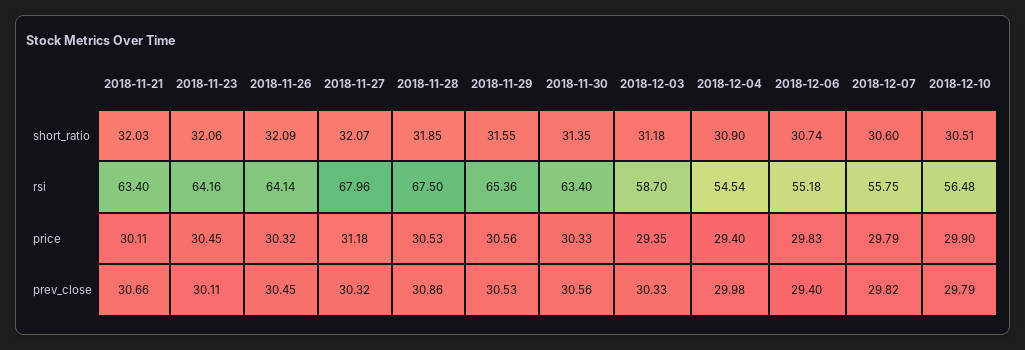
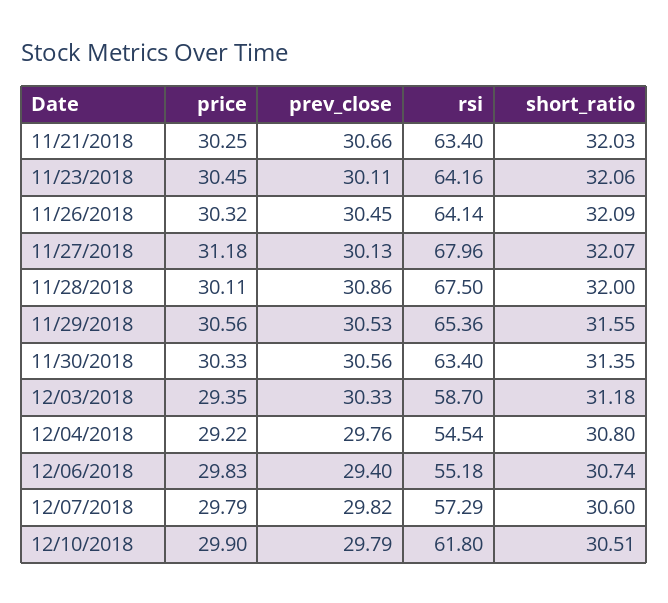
2018-11-28, short_ratio: 31.85 -> 32
2018-12-04, short_ratio: 30.9 -> 30.8
2018-12-07, rsi: 55.75 -> 57.29
2018-12-10, rsi: 56.48 -> 61.8
2018-11-21, price: 30.11 -> 30.25
2018-11-28, price: 30.53 -> 30.11
2018-12-04, price: 29.4 -> 29.22
2018-11-27, prev_close: 30.32 -> 30.13
2018-12-04, prev_close: 29.98 -> 29.76

